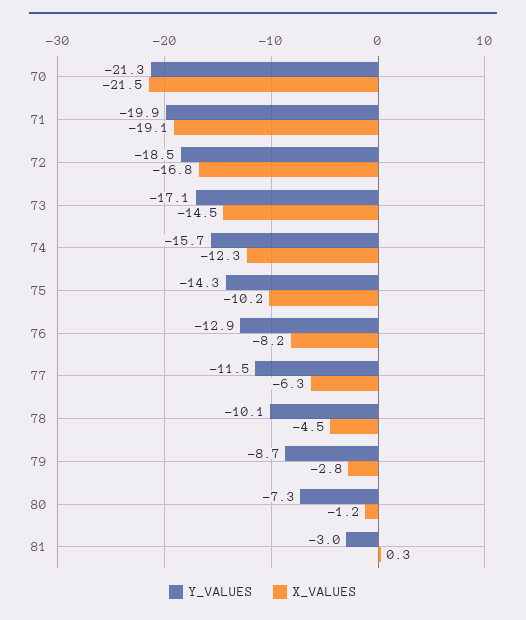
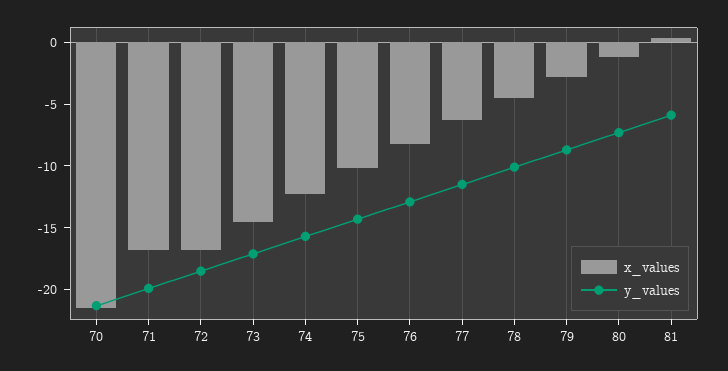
X_VALUES, 71: -19.1 -> -17
Y_VALUES, 81: -3 -> -6

